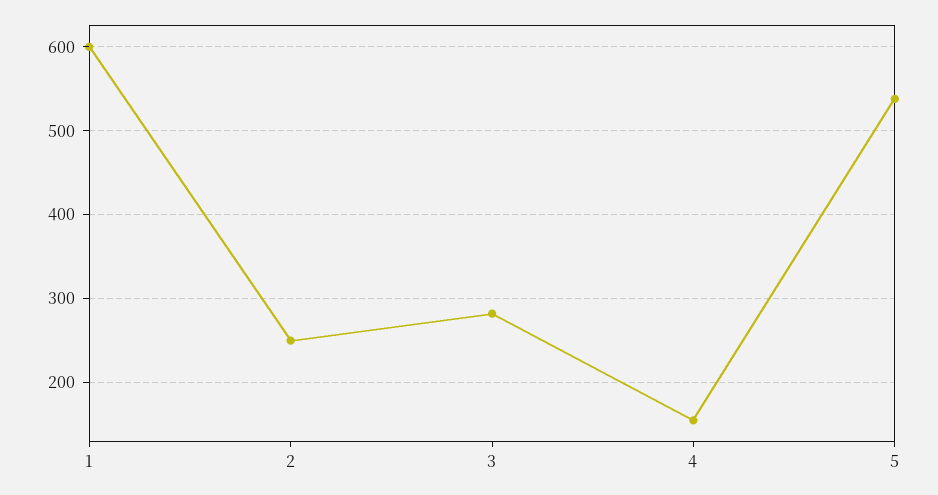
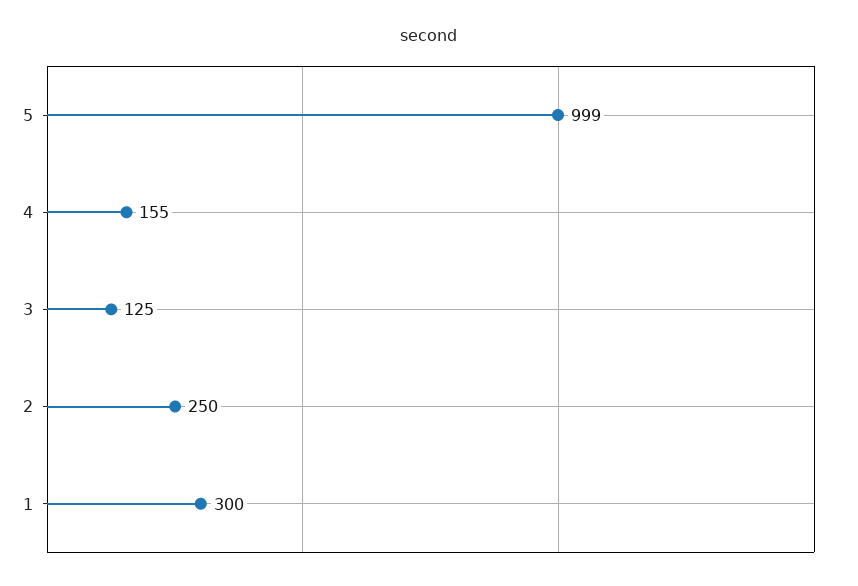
1: 600 -> 300
3: 280 -> 125
5: 540 -> 999

